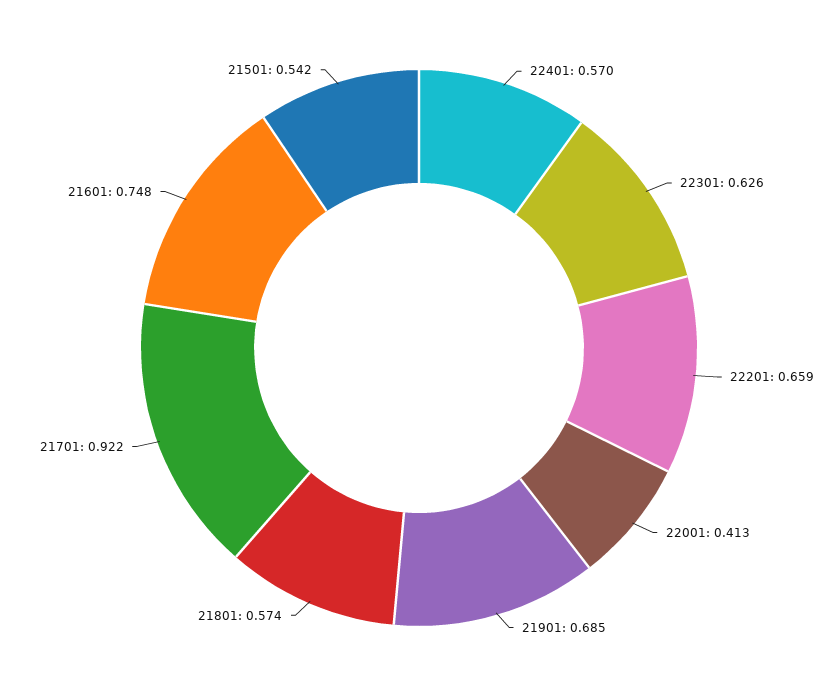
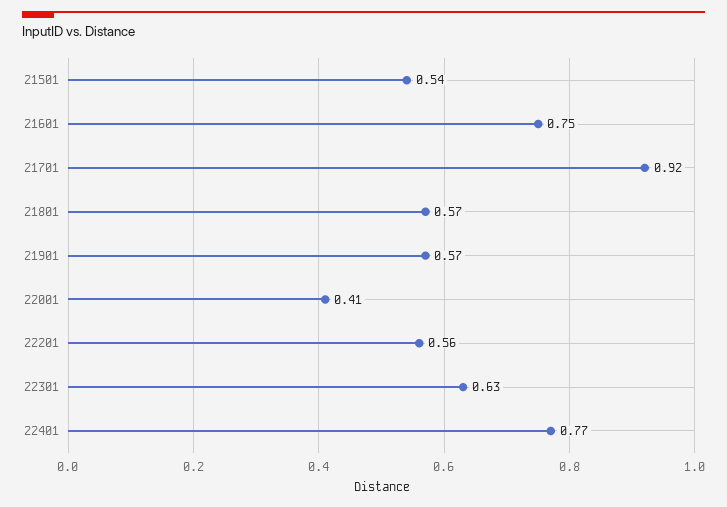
22401: 0.57 -> 0.77
22201: 0.659 -> 0.56
21901: 0.685 -> 0.57

